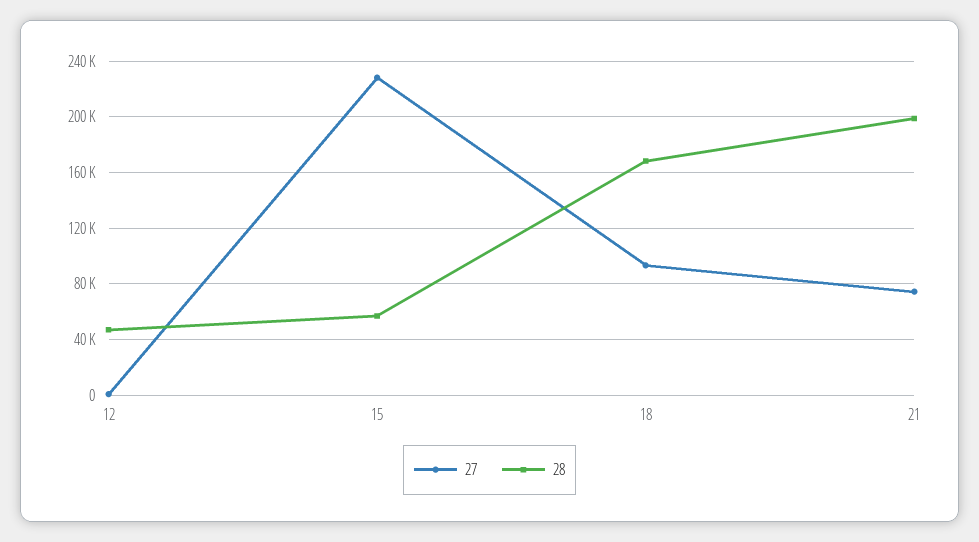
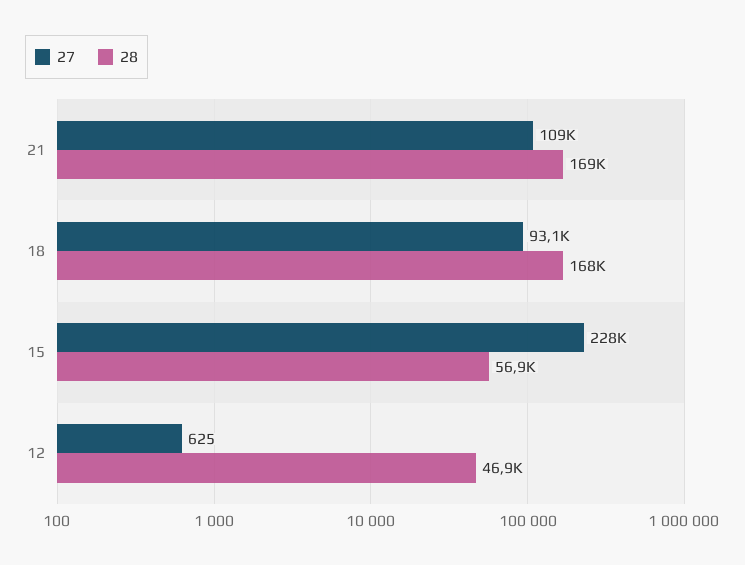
27, 21: 75000 -> 109000
28, 21: 200000 -> 169000

